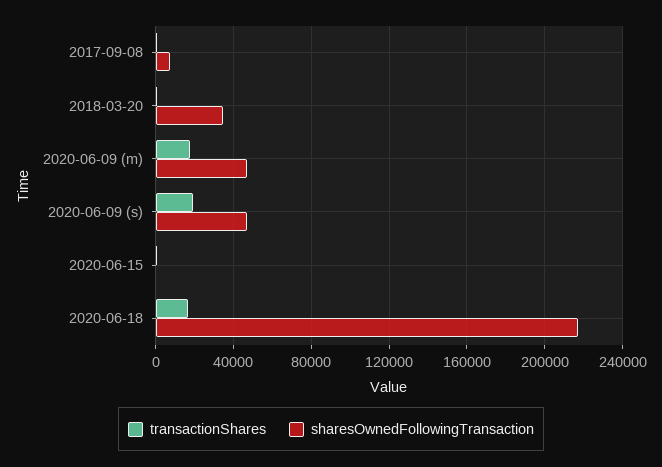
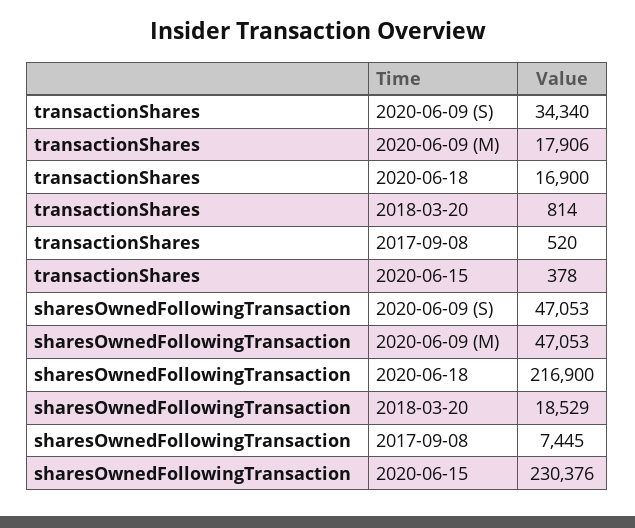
sharesOwnedFollowingTransaction, 2018-03-20: 35000 -> 18529
transactionShares, 2020-06-09 (s): 20000 -> 34340
sharesOwnedFollowingTransaction, 2020-06-15: 0 -> 230376

